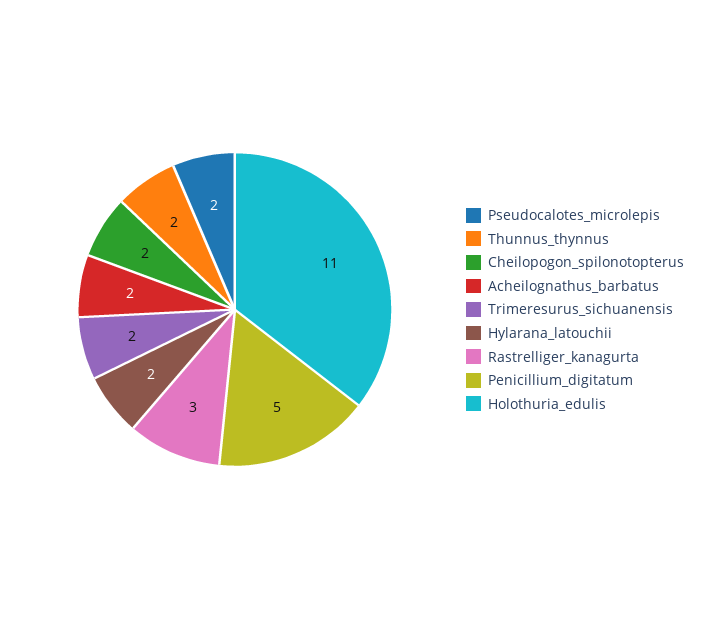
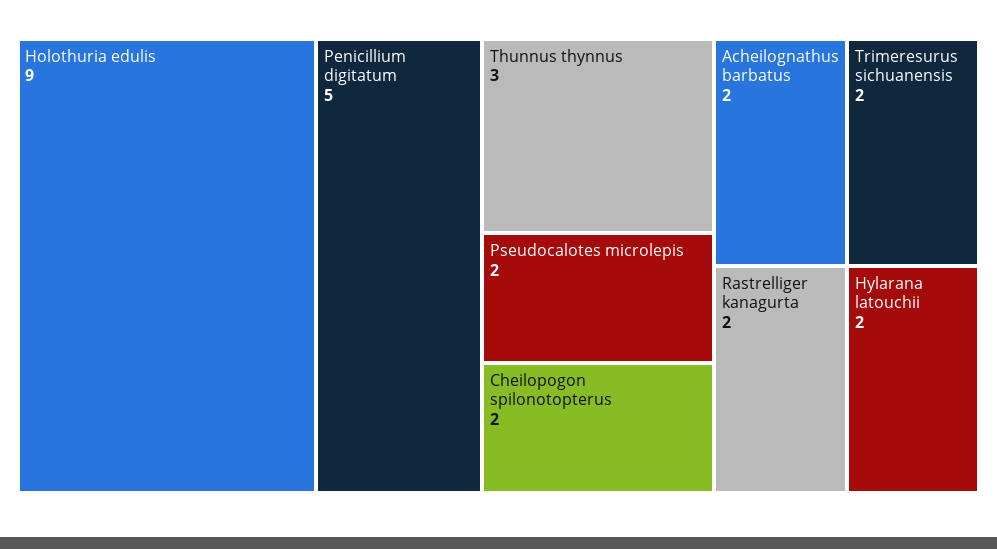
Thunnus_thynnus: 2 -> 3
Rastrelliger_kanagurta: 3 -> 2
Holothuria_edulis: 11 -> 9

